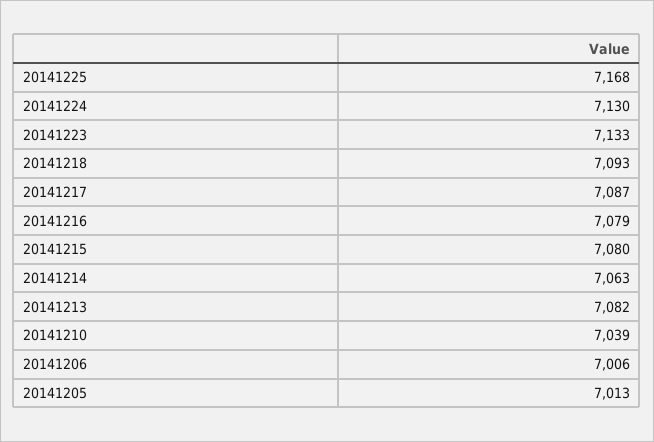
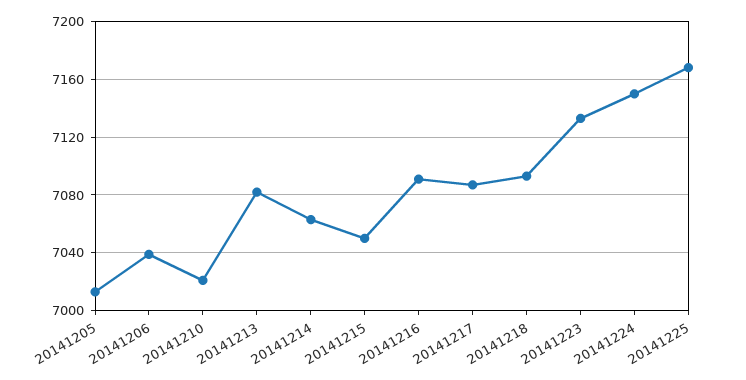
20141224: 7130 -> 7150
20141216: 7079 -> 7090
20141215: 7080 -> 7050
20141210: 7039 -> 7020
20141206: 7006 -> 7040

